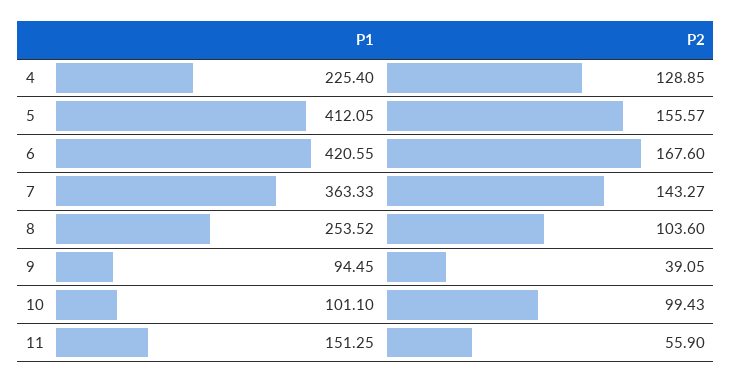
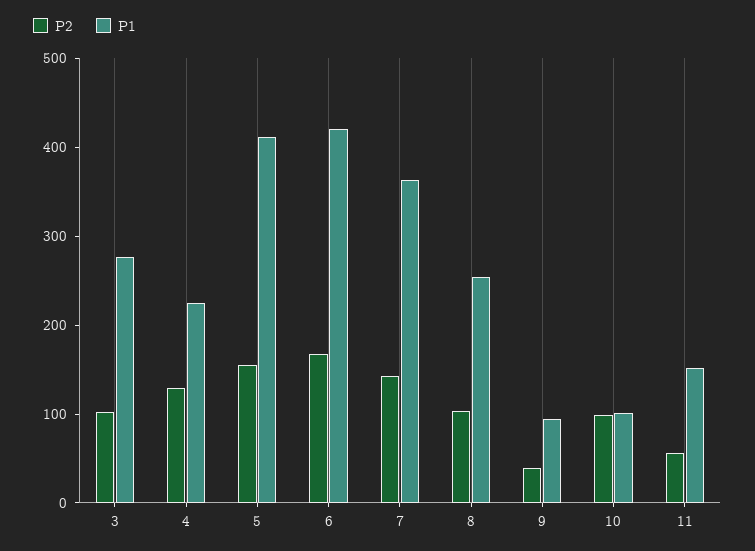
P2, 3: none -> 100
P1, 3: none -> 280

